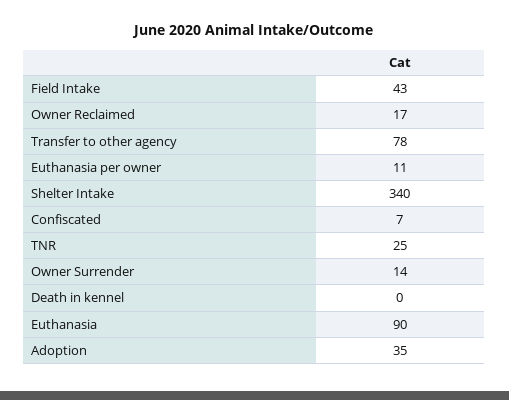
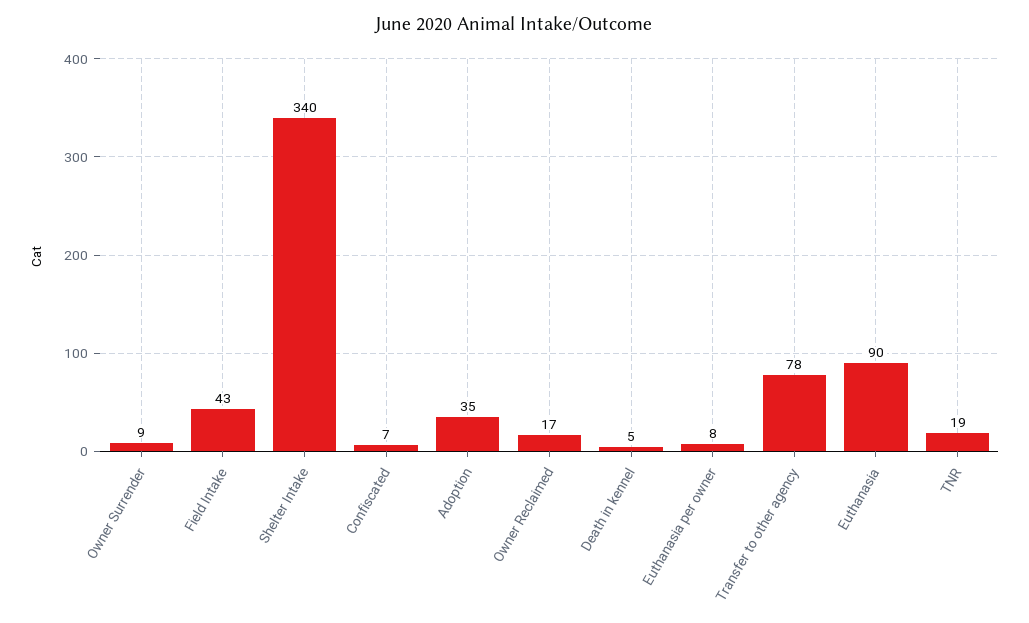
Euthanasia per owner: 11 -> 8
TNR: 25 -> 19
Owner Surrender: 14 -> 9
Death in kennel: 0 -> 5

